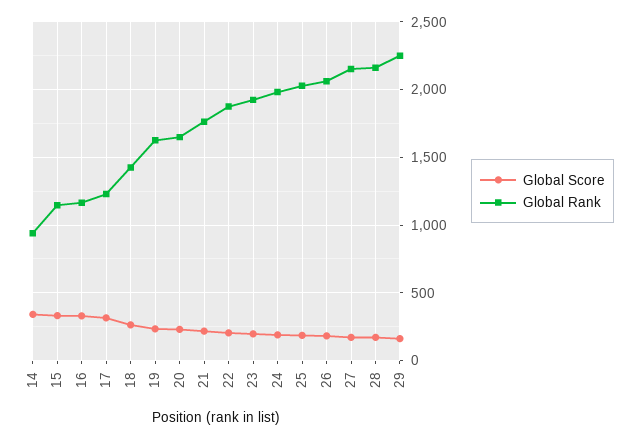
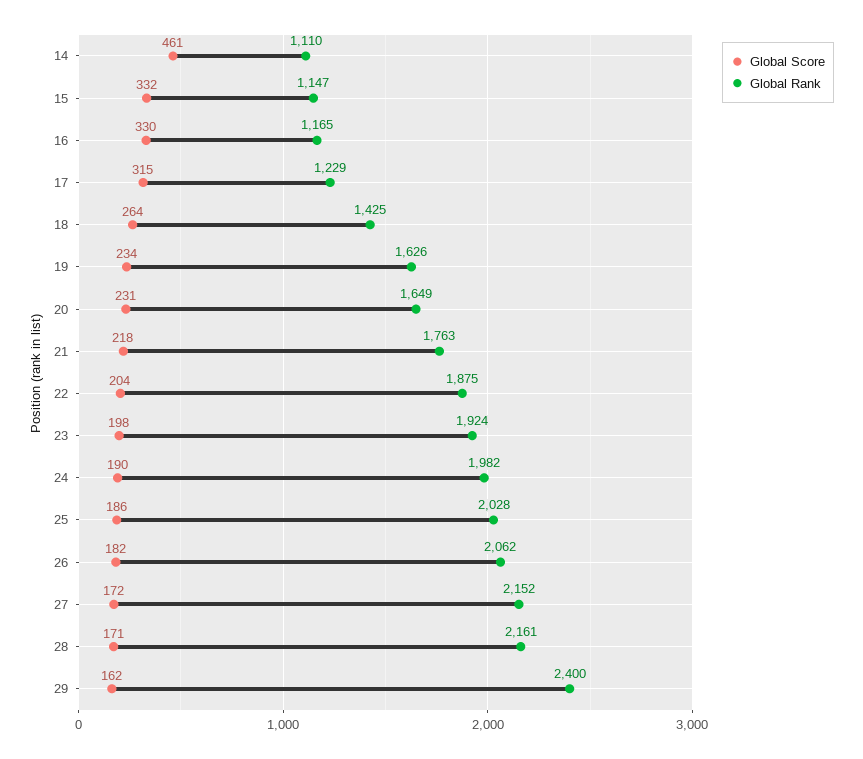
Global Score, 14: 350 -> 461
Global Rank, 14: 950 -> 1110
Global Rank, 29: 2250 -> 2400

